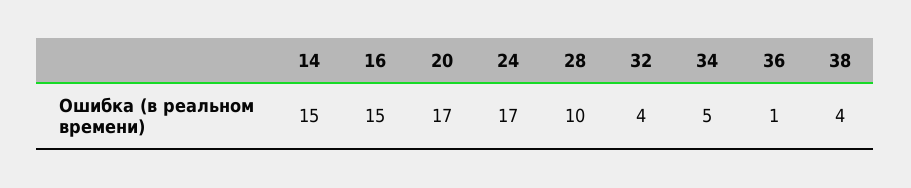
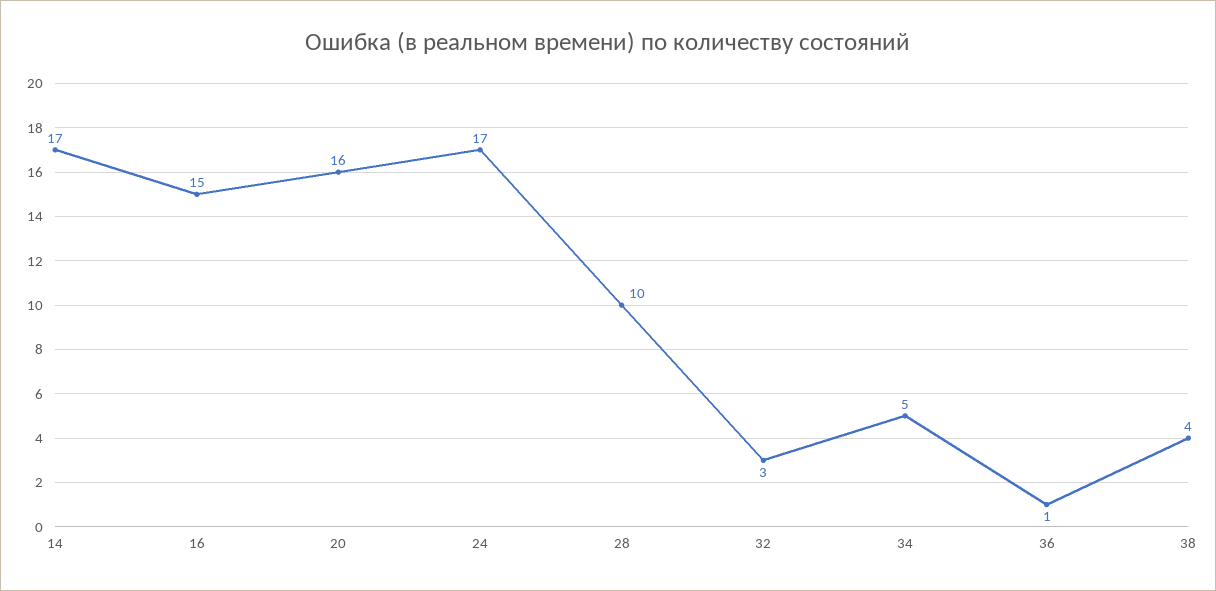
14: 15 -> 17
20: 17 -> 16
32: 4 -> 3

